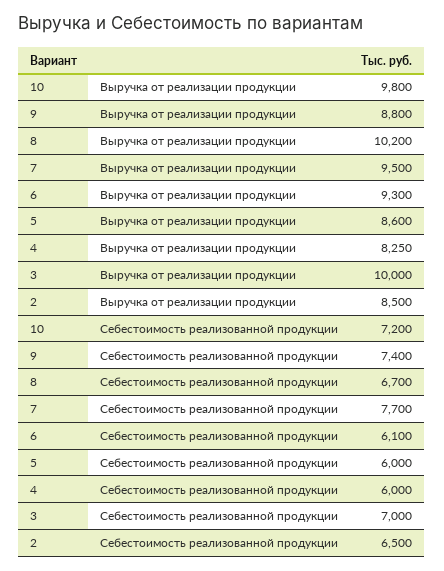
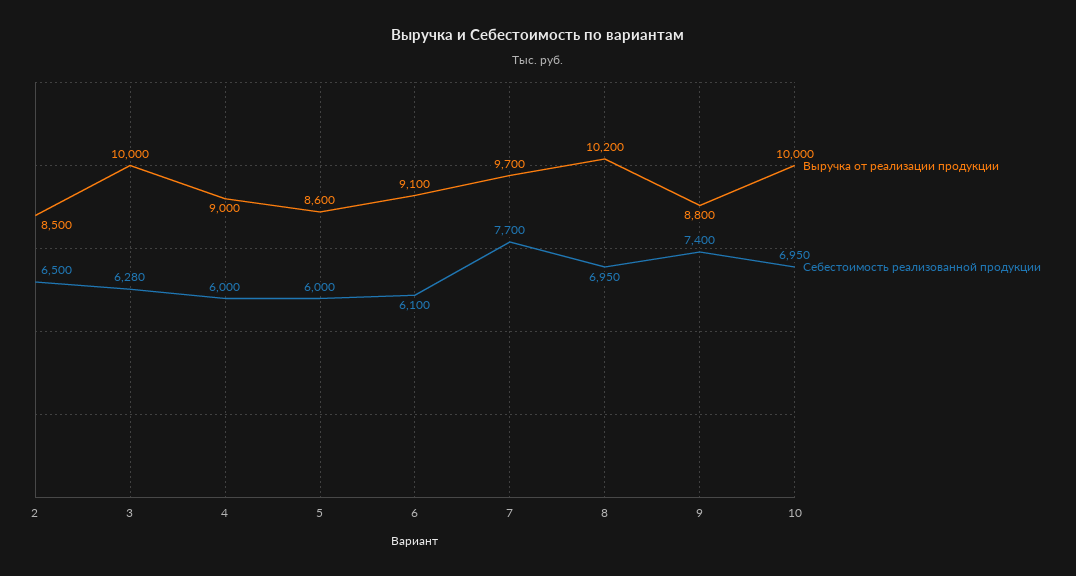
Выручка от реализации продукции, 10: 9800 -> 10000
Выручка от реализации продукции, 7: 9500 -> 9700
Выручка от реализации продукции, 6: 9300 -> 9100
Выручка от реализации продукции, 4: 8250 -> 9000
Себестоимость реализованной продукции, 10: 7200 -> 6950
Себестоимость реализованной продукции, 8: 6700 -> 6950
Себестоимость реализованной продукции, 3: 7000 -> 6280

